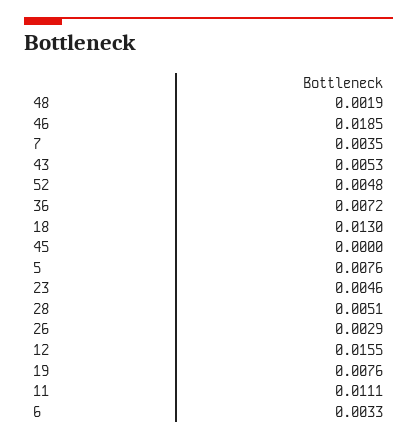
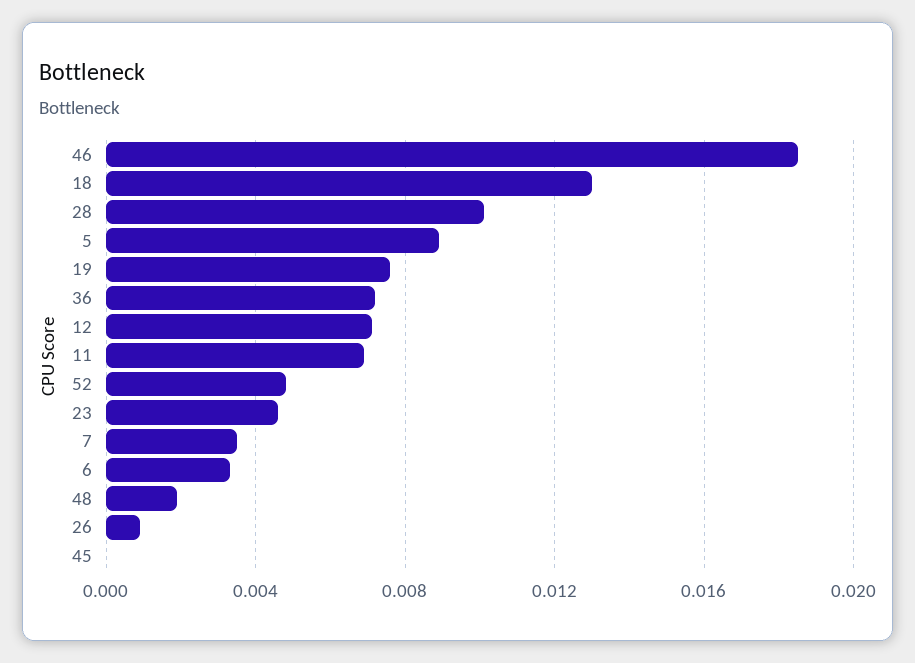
43: 0.0053 -> none
5: 0.0076 -> 0.009
28: 0.0051 -> 0.01
26: 0.0029 -> 0.001
12: 0.0155 -> 0.007
11: 0.0111 -> 0.007

